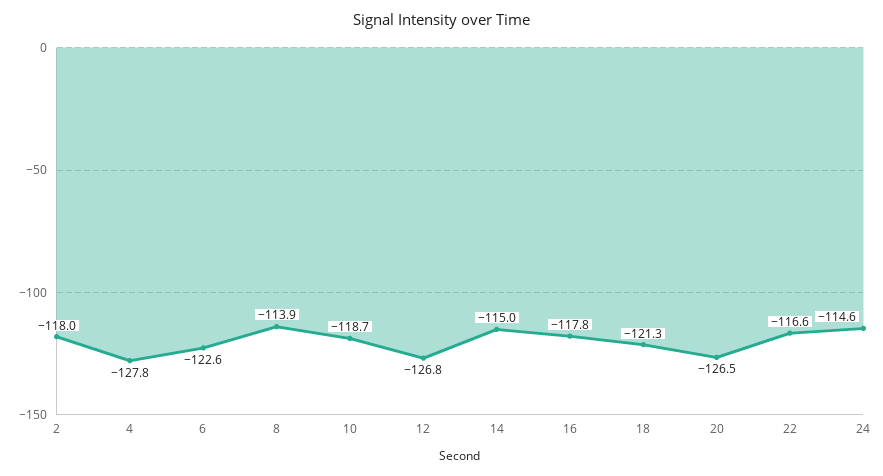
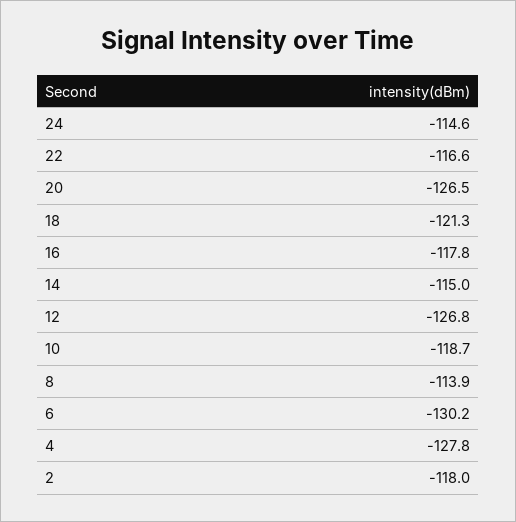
6: -122.6 -> -130.2

